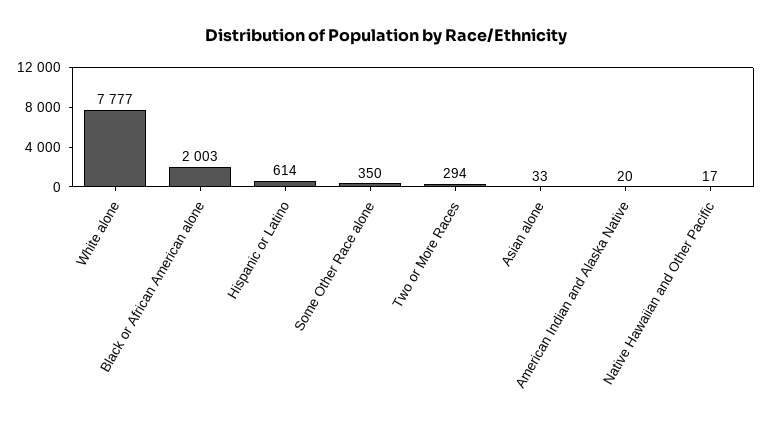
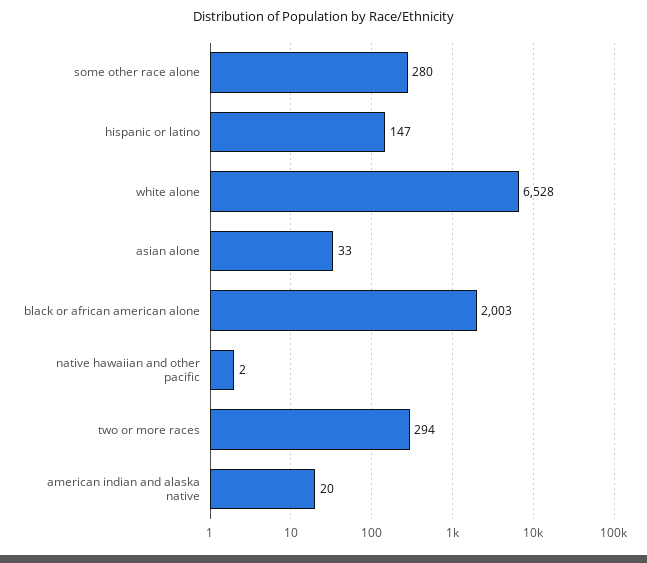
White alone: 7777 -> 6528
Hispanic or Latino: 614 -> 147
Some Other Race alone: 350 -> 280
Native Hawaiian and Other Pacific: 17 -> 2

